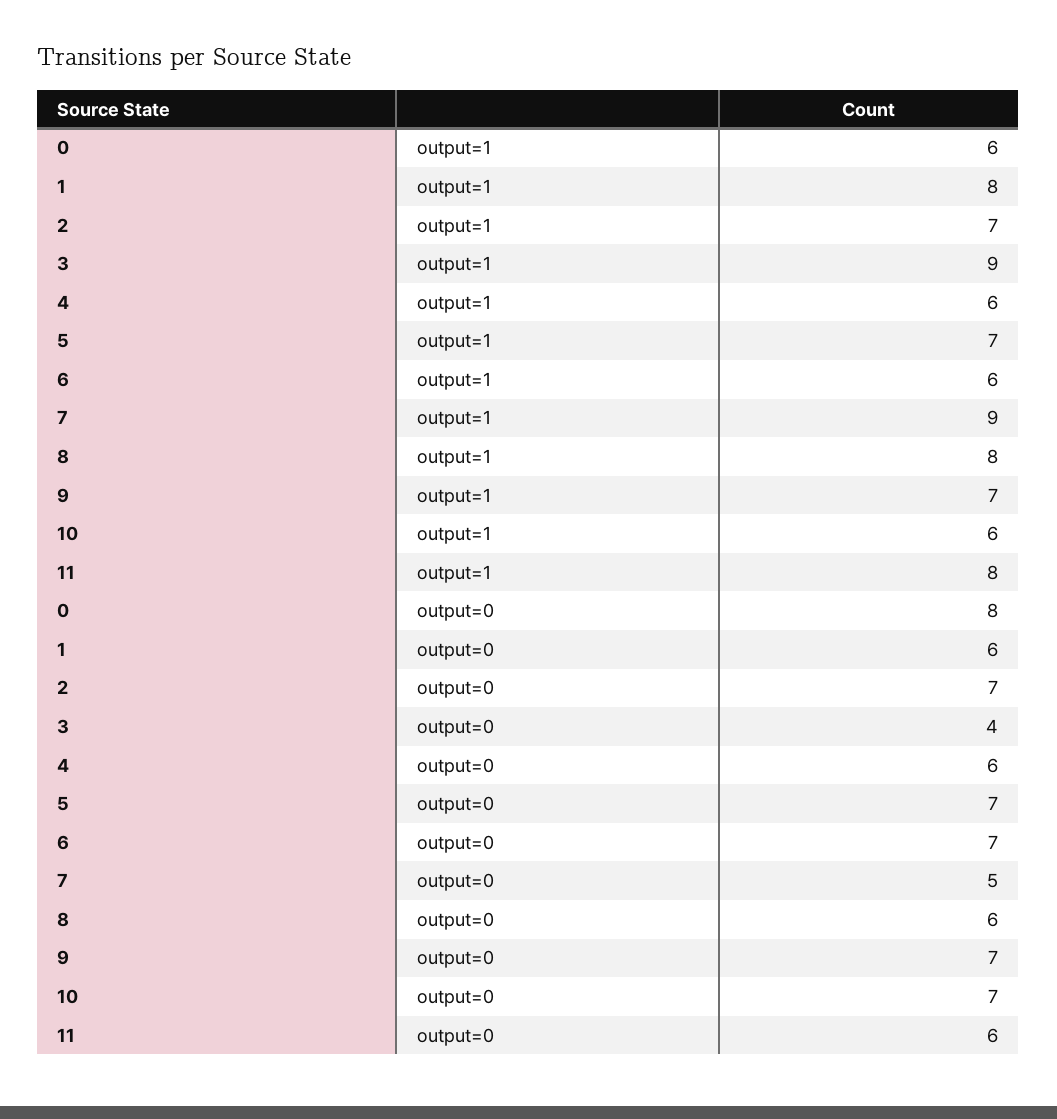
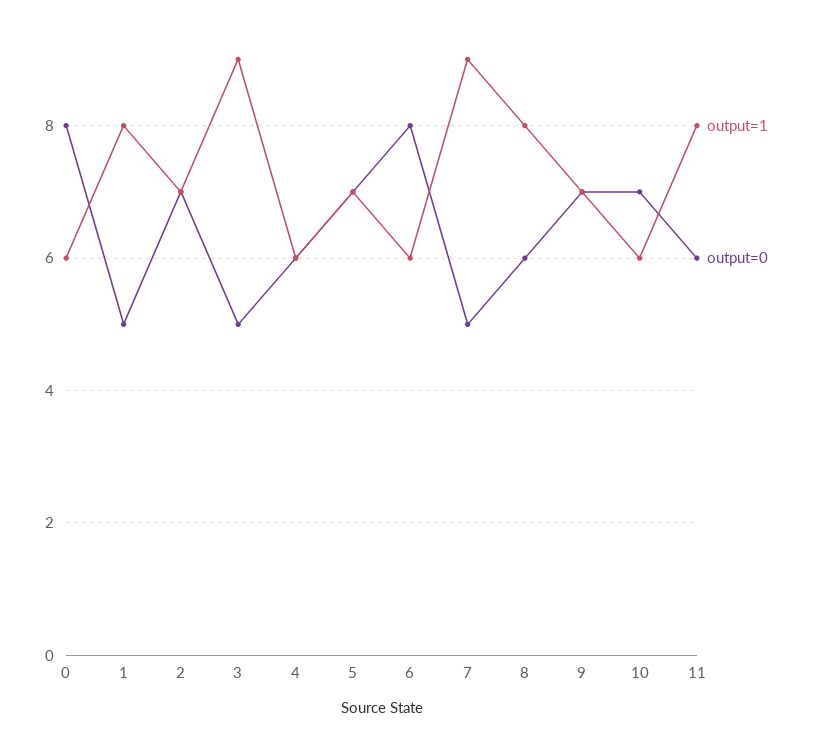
output=0, 1: 6 -> 5
output=0, 3: 4 -> 5
output=0, 6: 7 -> 8

